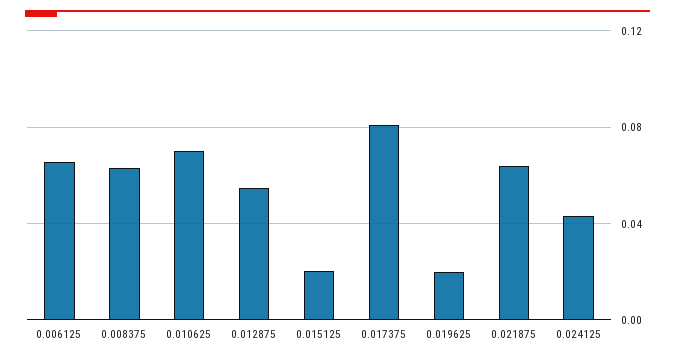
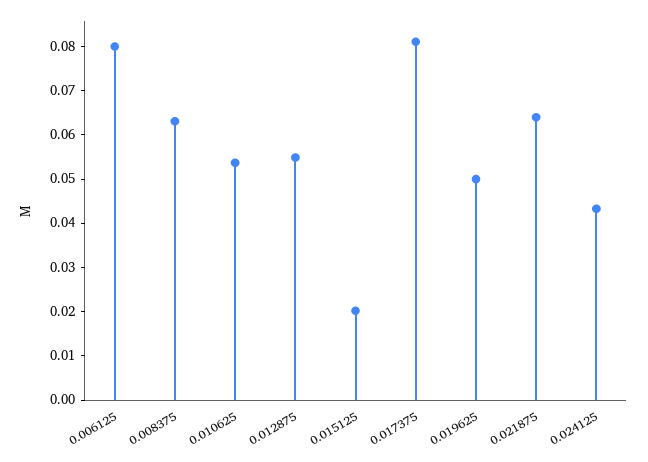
0.006125: 0.065 -> 0.08
0.010625: 0.07 -> 0.054
0.019625: 0.02 -> 0.05

